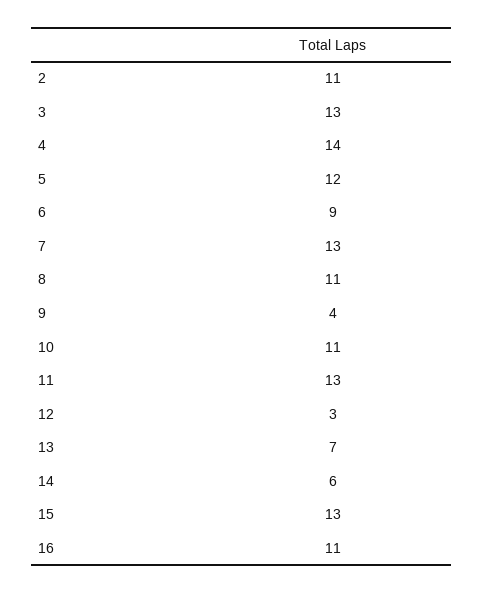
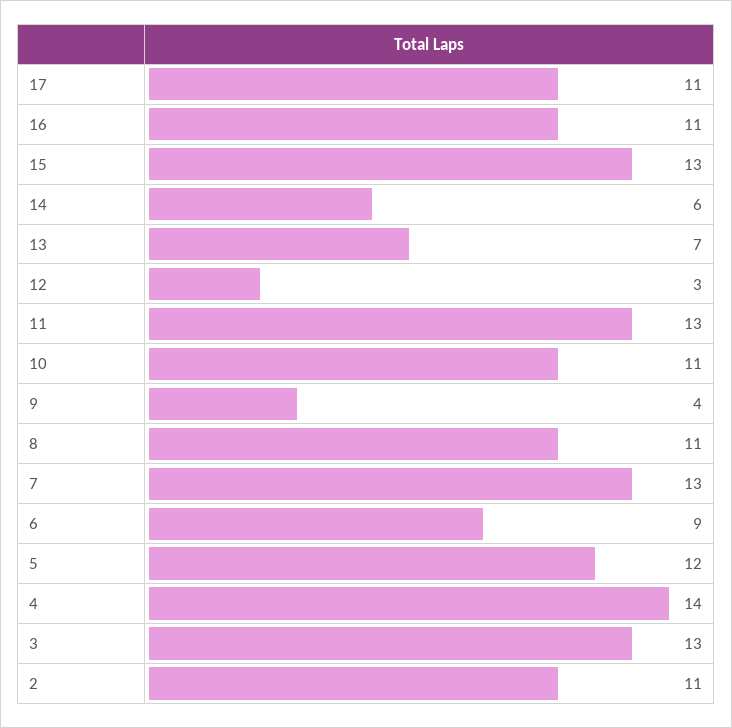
17: none -> 11

